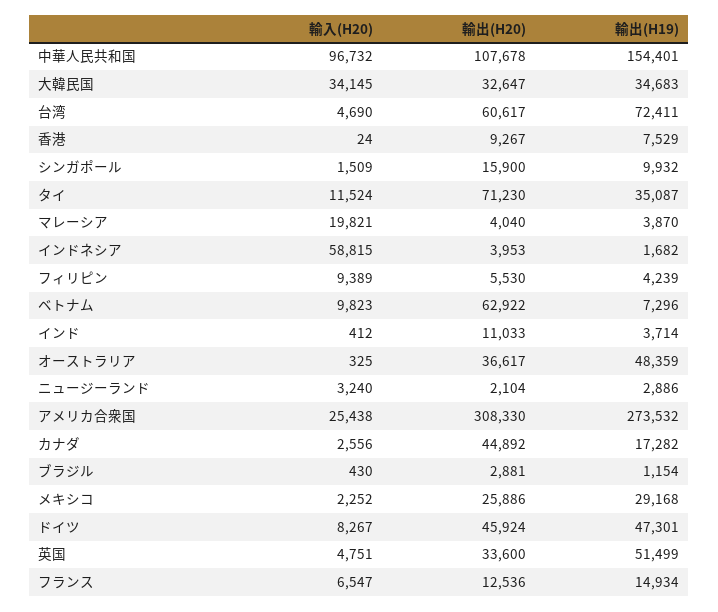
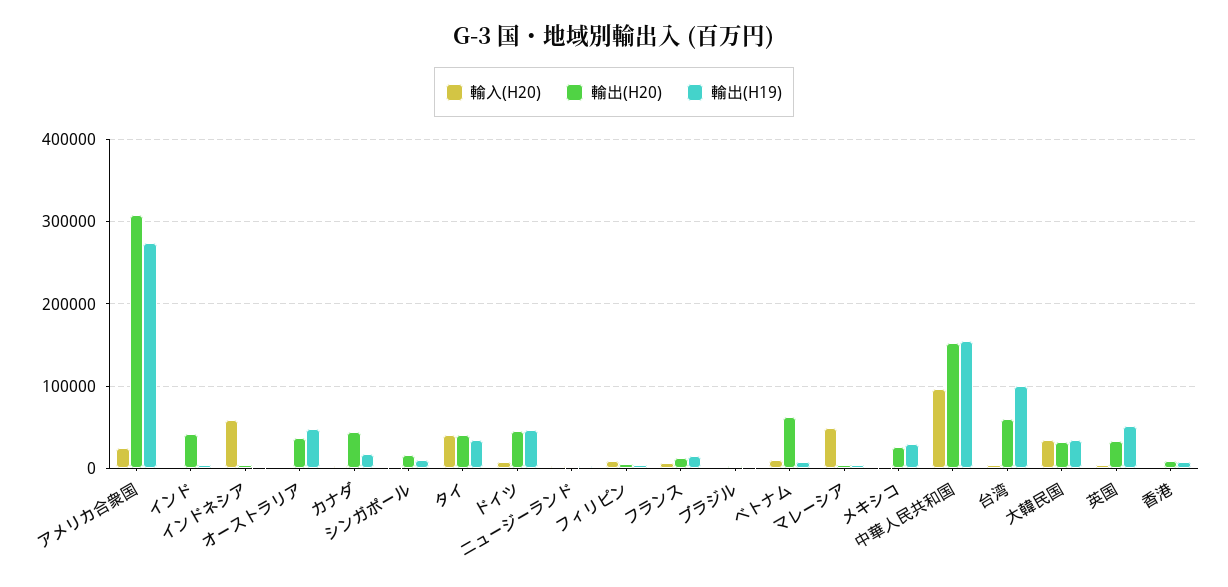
輸出(H20), 中華人民共和国: 107678 -> 150000
輸出(H19), 台湾: 72411 -> 100000
輸入(H20), タイ: 11524 -> 40000
輸出(H20), タイ: 71230 -> 40000
輸入(H20), マレーシア: 19821 -> 50000
輸出(H20), インド: 11033 -> 40000

